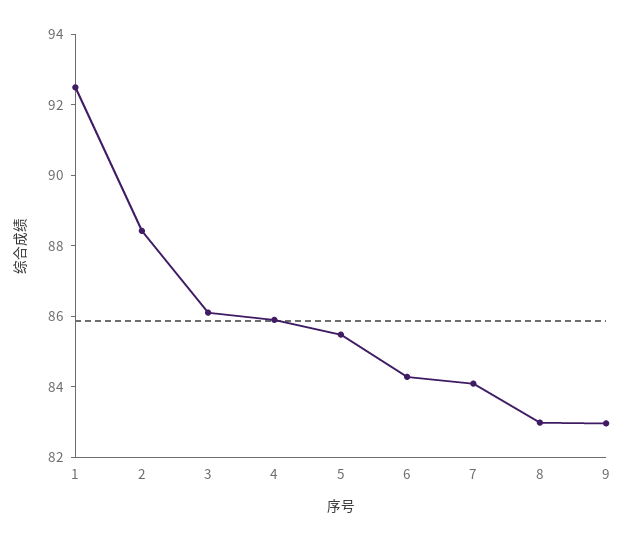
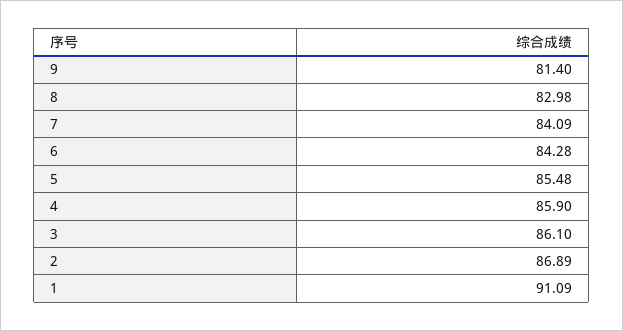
1: 92.5 -> 91.09
2: 88.5 -> 86.89
9: 83 -> 81.4

